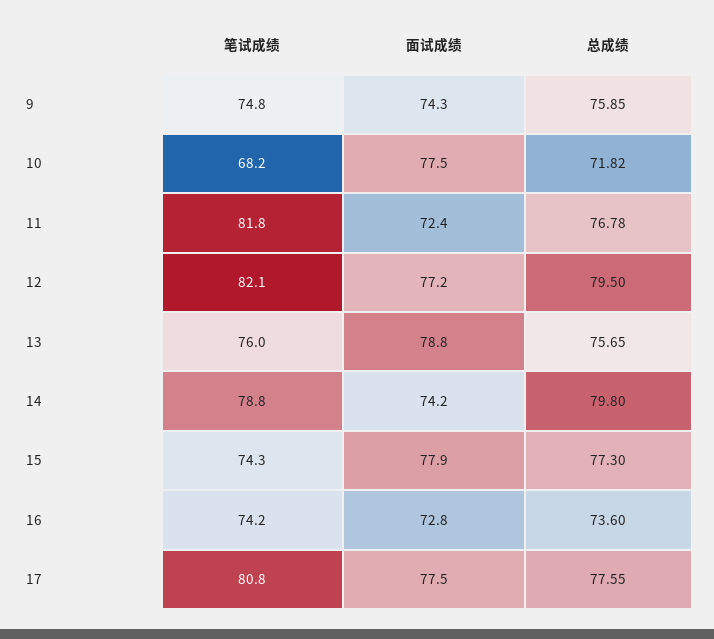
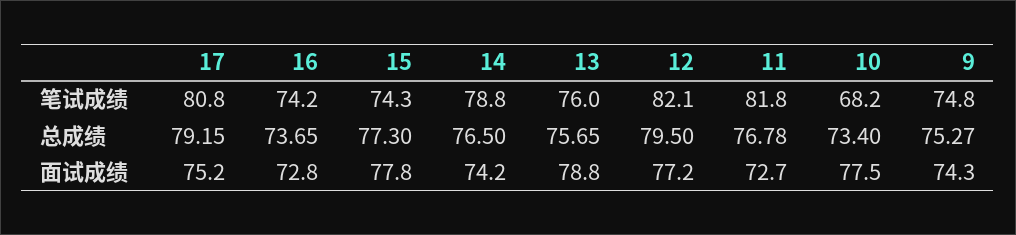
总成绩, 9: 75.85 -> 75.27
总成绩, 10: 71.82 -> 73.4
面试成绩, 11: 72.4 -> 72.7
总成绩, 14: 79.8 -> 76.5
面试成绩, 15: 77.9 -> 77.8
总成绩, 16: 73.6 -> 73.65
面试成绩, 17: 77.5 -> 75.2
总成绩, 17: 77.55 -> 79.15

